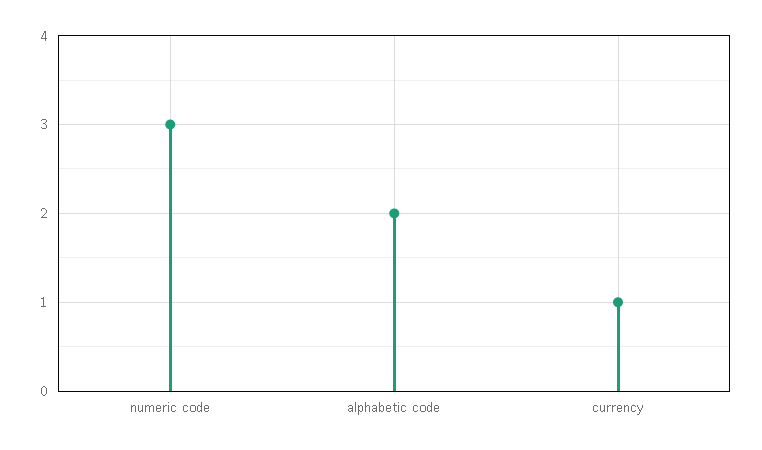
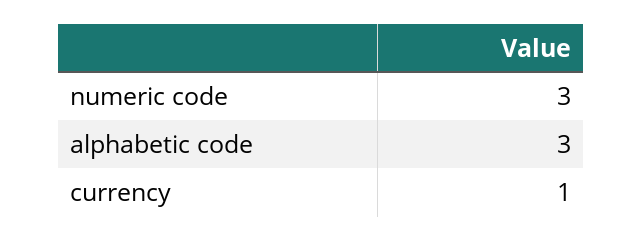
alphabetic code: 2 -> 3

